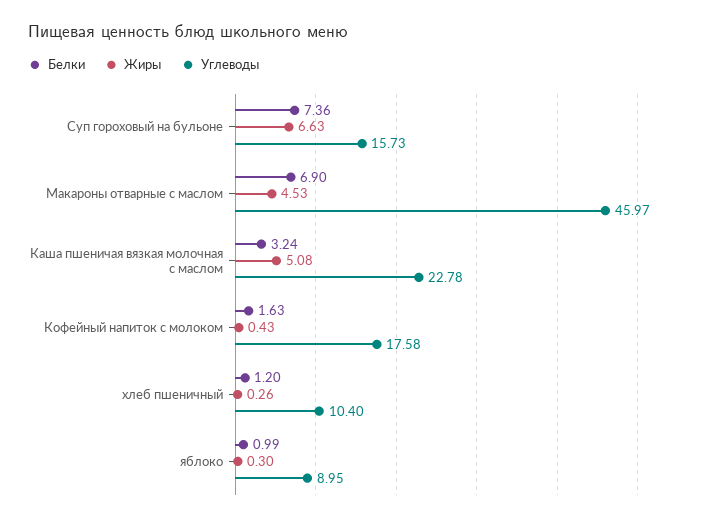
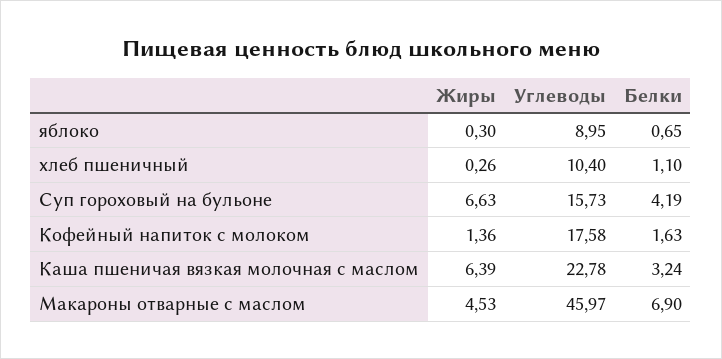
Белки, Суп гороховый на бульоне: 7.36 -> 4.19
Жиры, Каша пшеничая вязкая молочная с маслом: 5.08 -> 6.39
Жиры, Кофейный напиток с молоком: 0.43 -> 1.36
Белки, хлеб пшеничный: 1.2 -> 1.1
Белки, яблоко: 0.99 -> 0.65

